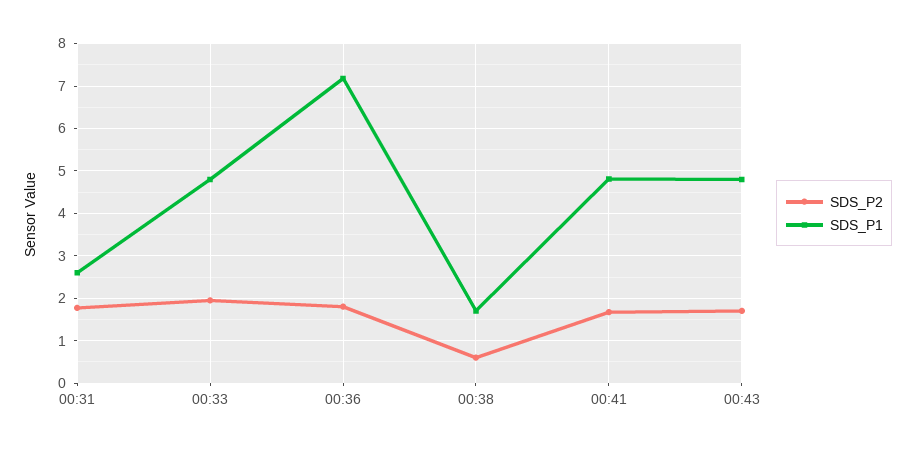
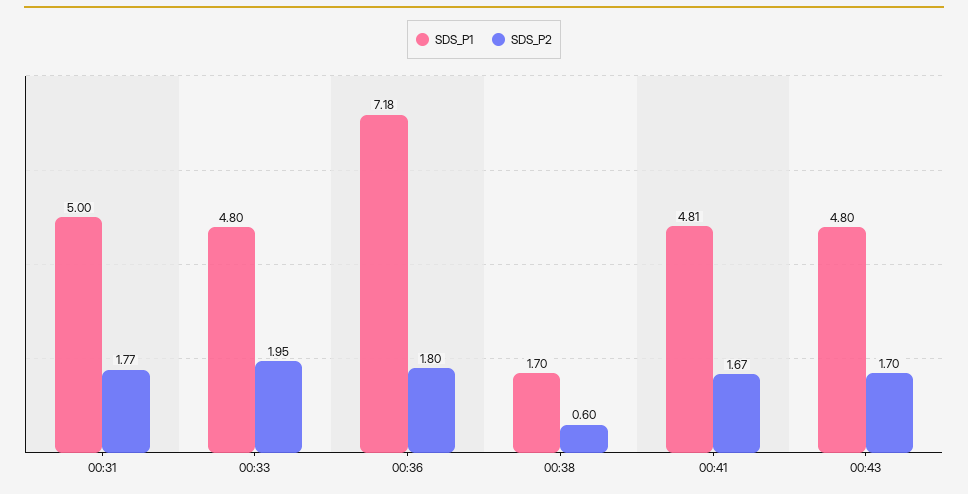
SDS_P1, 00:31: 2.6 -> 5

